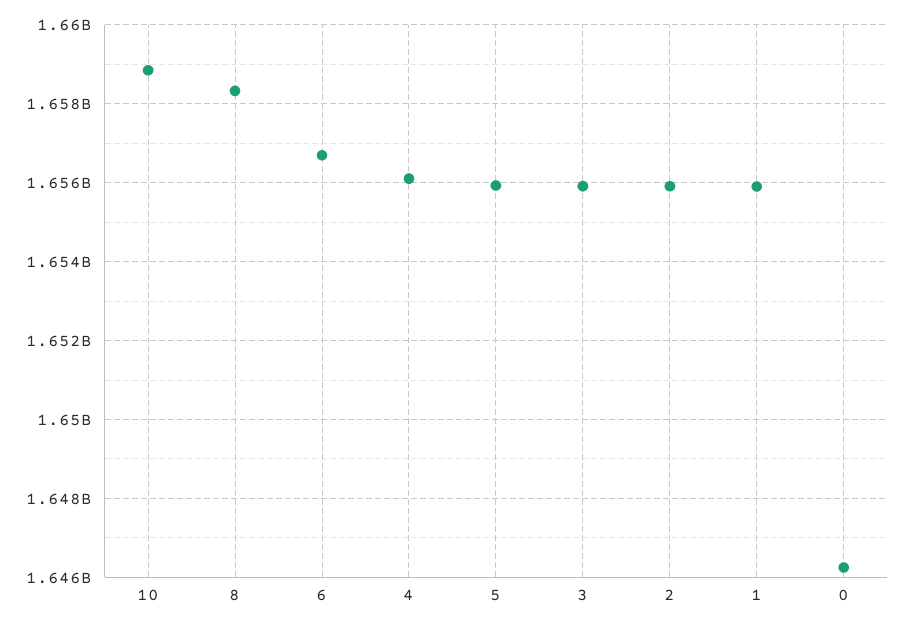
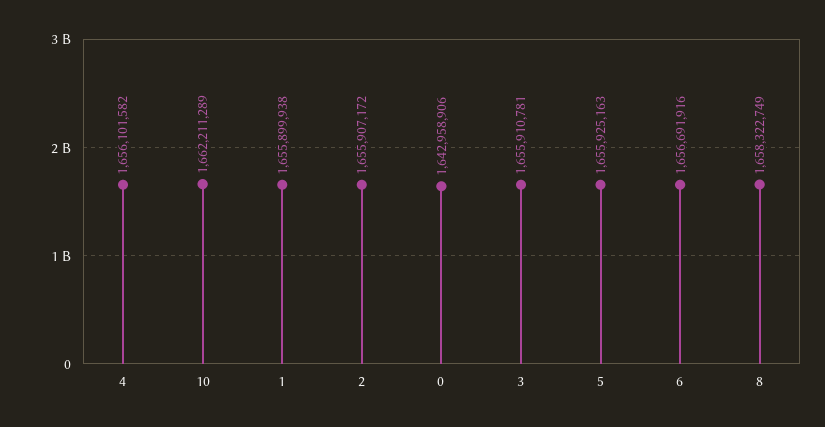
10: 1658800000 -> 1662211289
0: 1646200000 -> 1642958906

